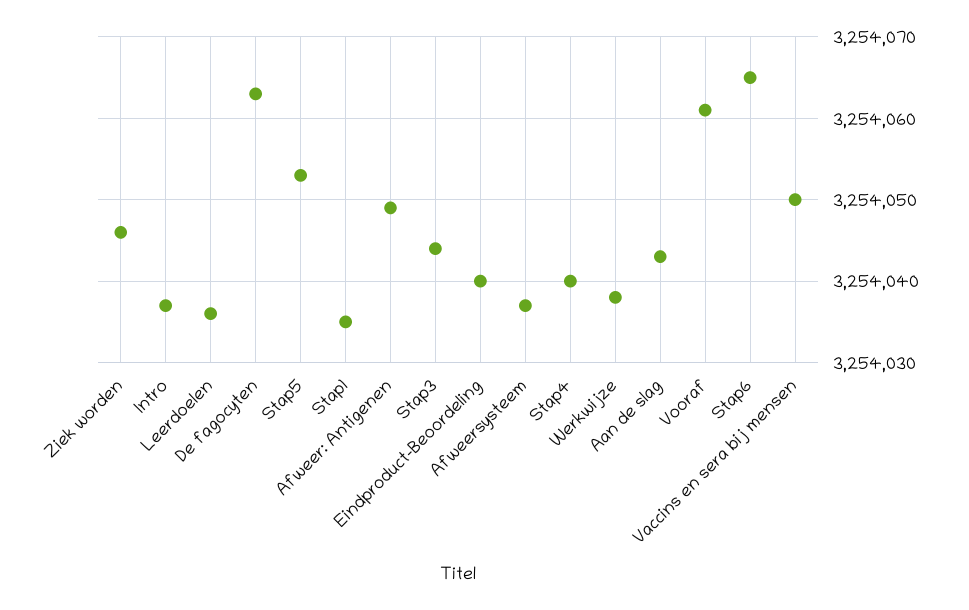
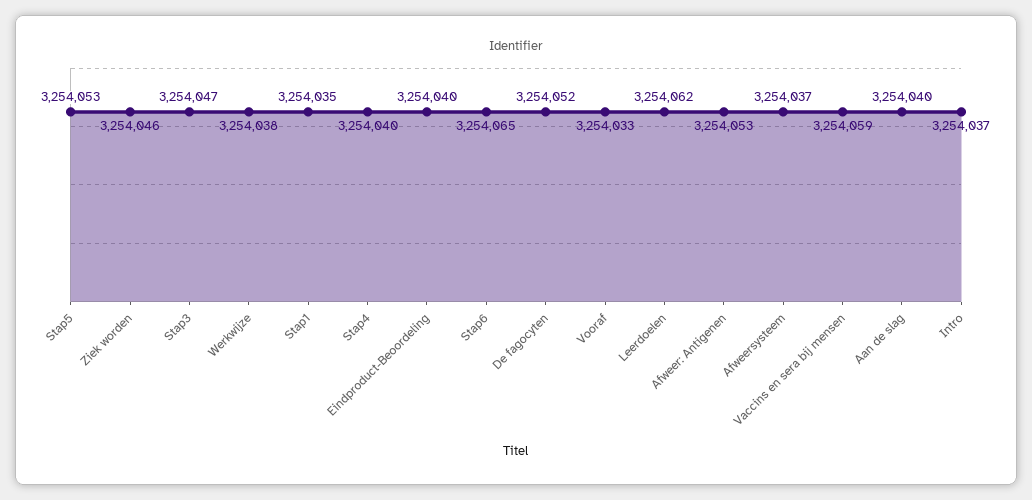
Leerdoelen: 3254036 -> 3254062
De fagocyten: 3254063 -> 3254052
Afweer: Antigenen: 3254049 -> 3254053
Stap3: 3254044 -> 3254047
Aan de slag: 3254043 -> 3254040
Vooraf: 3254061 -> 3254033
Vaccins en sera bij mensen: 3254050 -> 3254059

